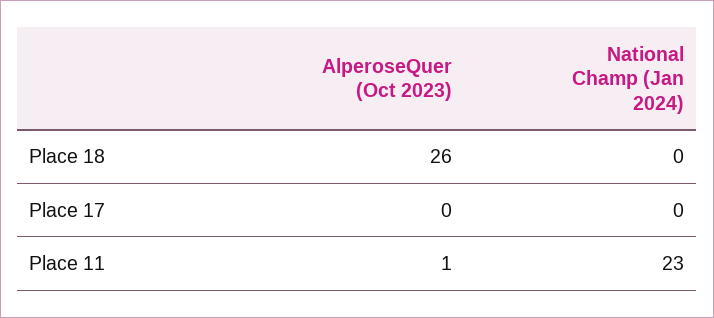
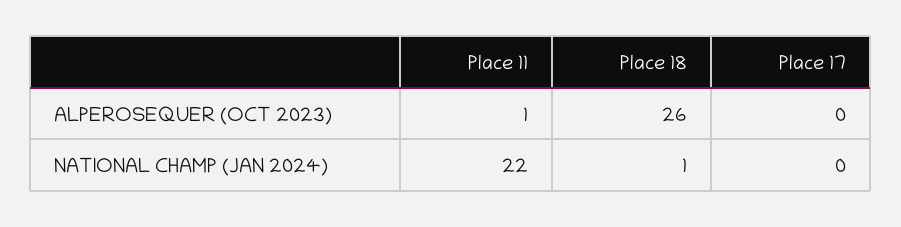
National Champ (Jan 2024), Place 18: 0 -> 1
National Champ (Jan 2024), Place 11: 23 -> 22

